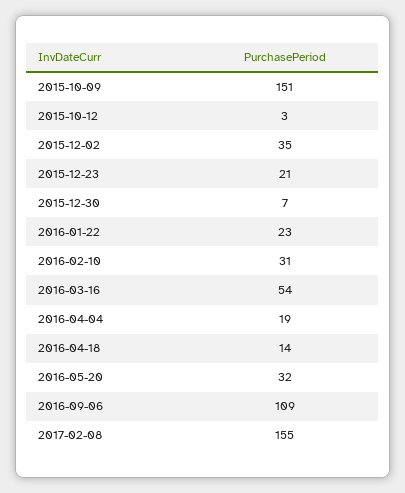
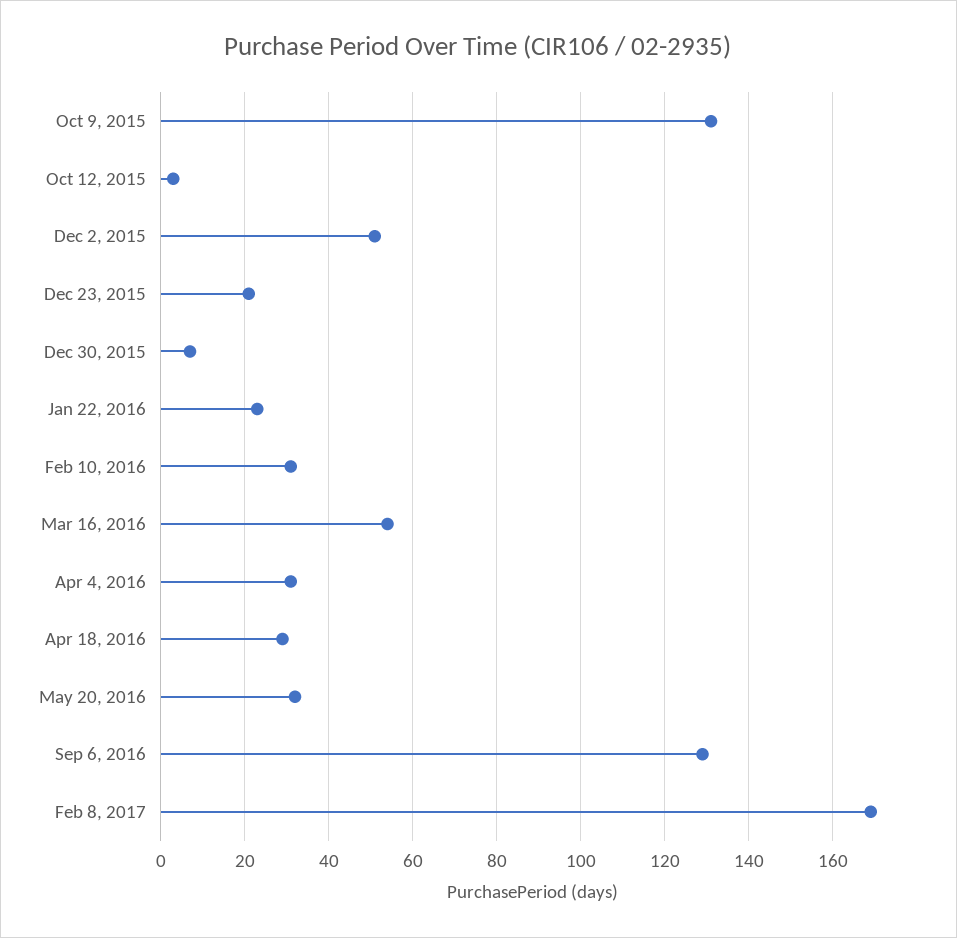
2015-10-09: 151 -> 130
2015-12-02: 35 -> 50
2016-04-04: 19 -> 30
2016-04-18: 14 -> 30
2016-09-06: 109 -> 130
2017-02-08: 155 -> 170

